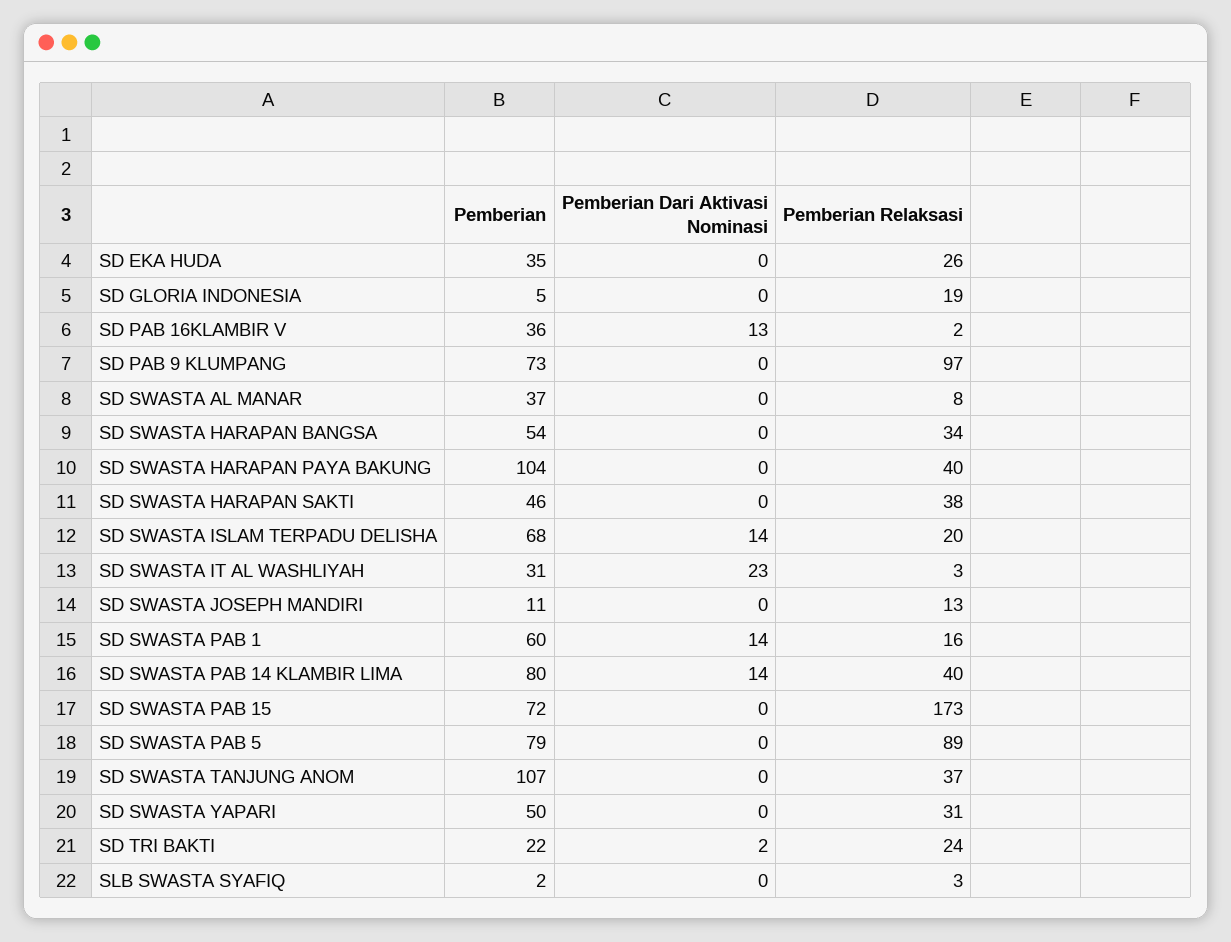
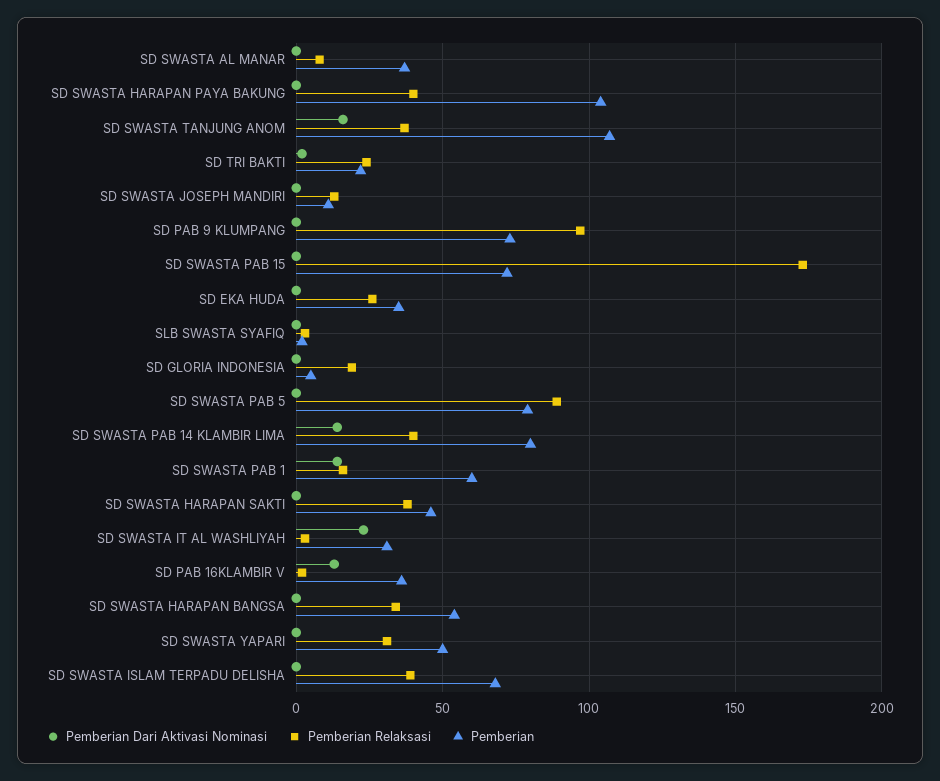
Pemberian Dari Aktivasi Nominasi, SD SWASTA ISLAM TERPADU DELISHA: 14 -> 0
Pemberian Relaksasi, SD SWASTA ISLAM TERPADU DELISHA: 20 -> 40
Pemberian Dari Aktivasi Nominasi, SD SWASTA TANJUNG ANOM: 0 -> 15

